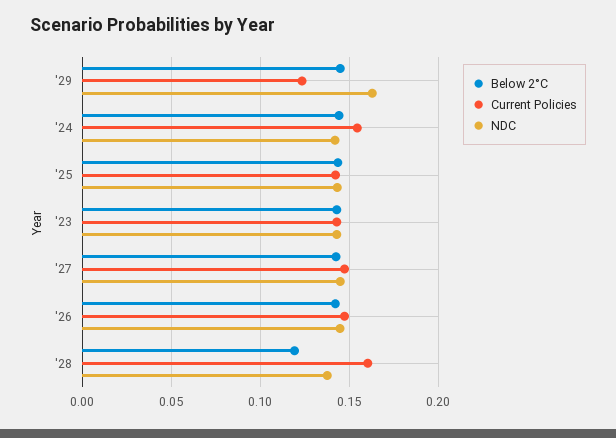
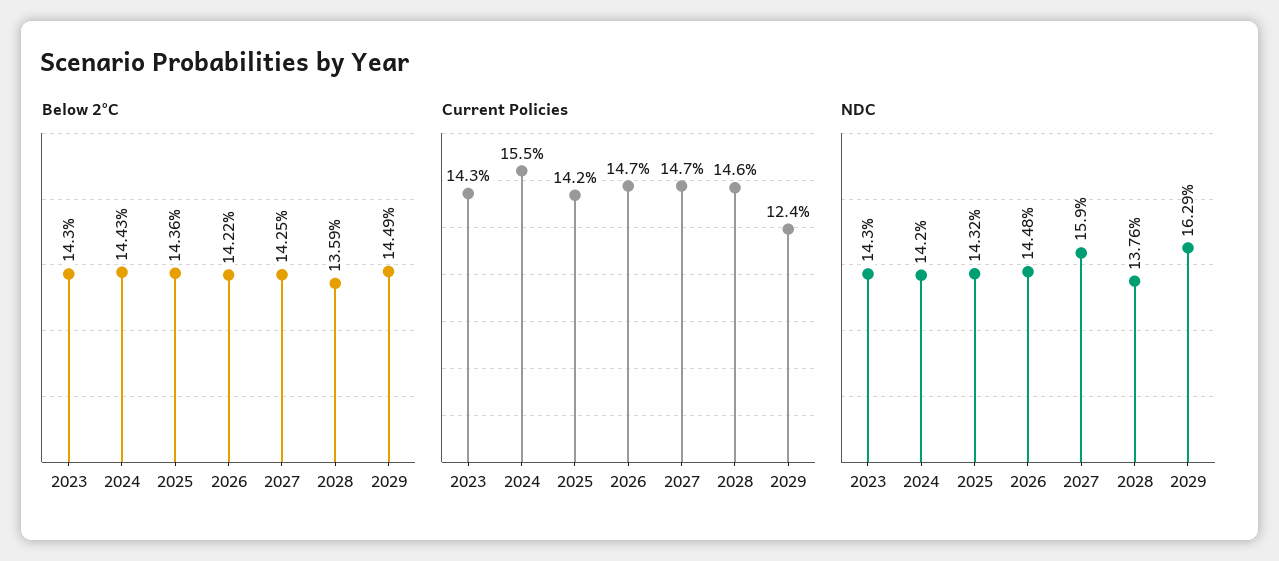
NDC, '27: 0.145 -> 0.159
Below 2°C, '28: 0.12 -> 0.1359
Current Policies, '28: 0.16 -> 0.146

